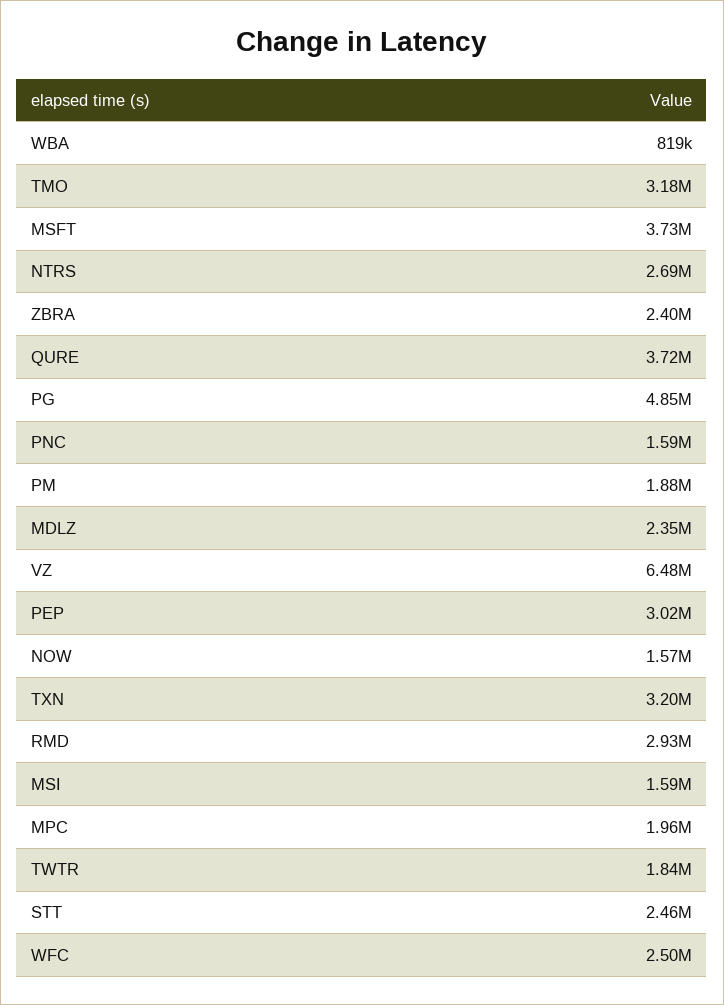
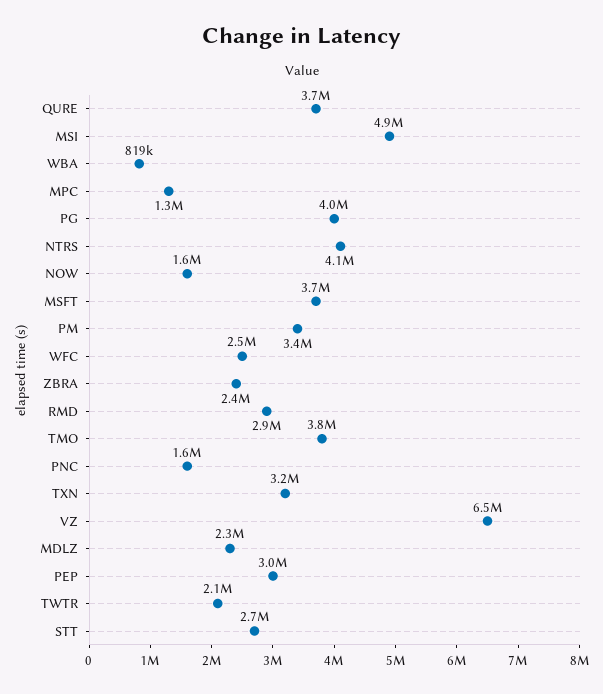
TMO: 3180000 -> 3800000
NTRS: 2690000 -> 4100000
PG: 4850000 -> 4000000
PM: 1880000 -> 3400000
MSI: 1590000 -> 4900000
MPC: 1960000 -> 1300000
TWTR: 1840000 -> 2100000
STT: 2460000 -> 2700000

